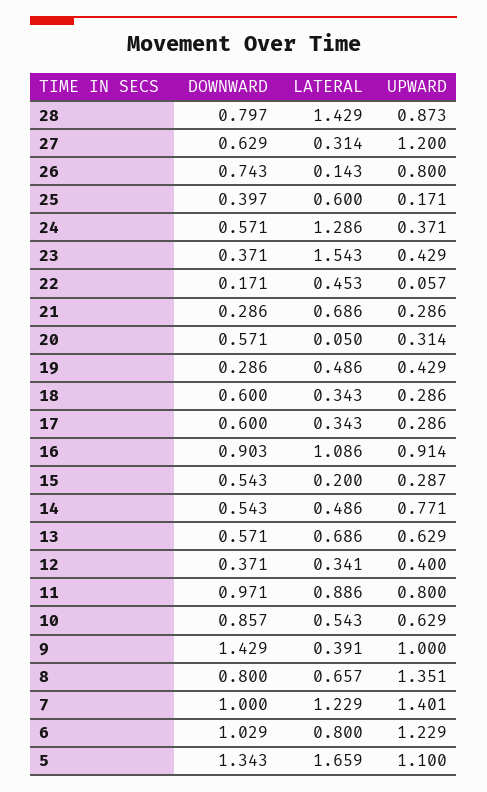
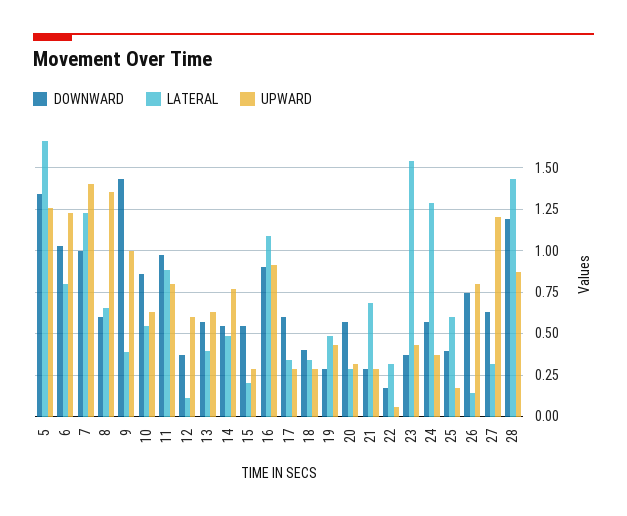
DOWNWARD, 28: 0.797 -> 1.2
LATERAL, 22: 0.453 -> 0.3
LATERAL, 20: 0.05 -> 0.3
DOWNWARD, 18: 0.6 -> 0.4
LATERAL, 13: 0.686 -> 0.4
LATERAL, 12: 0.341 -> 0.1
UPWARD, 12: 0.4 -> 0.6
DOWNWARD, 8: 0.8 -> 0.6
UPWARD, 5: 1.1 -> 1.25

